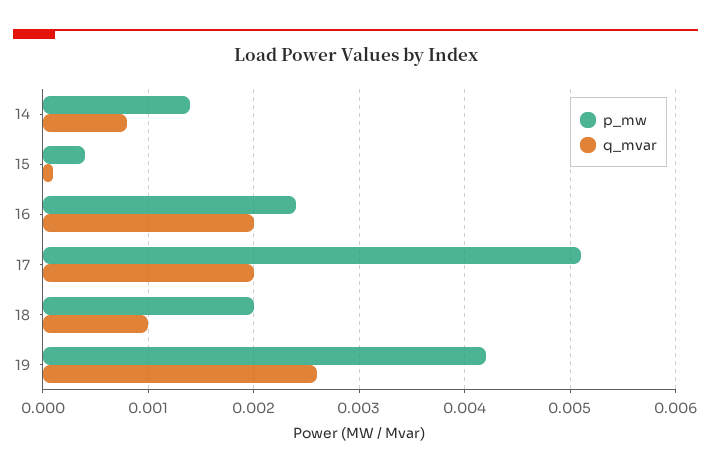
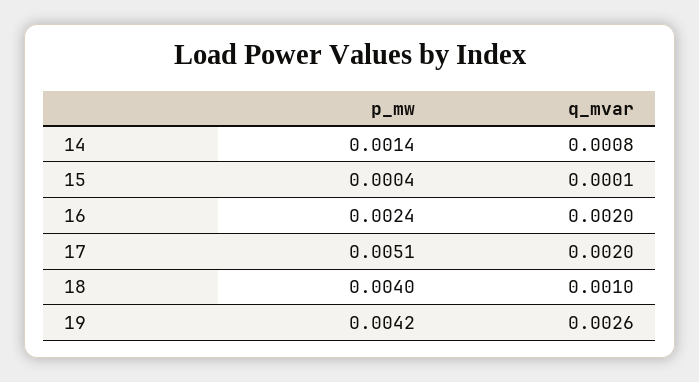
p_mw, 18: 0.002 -> 0.004

